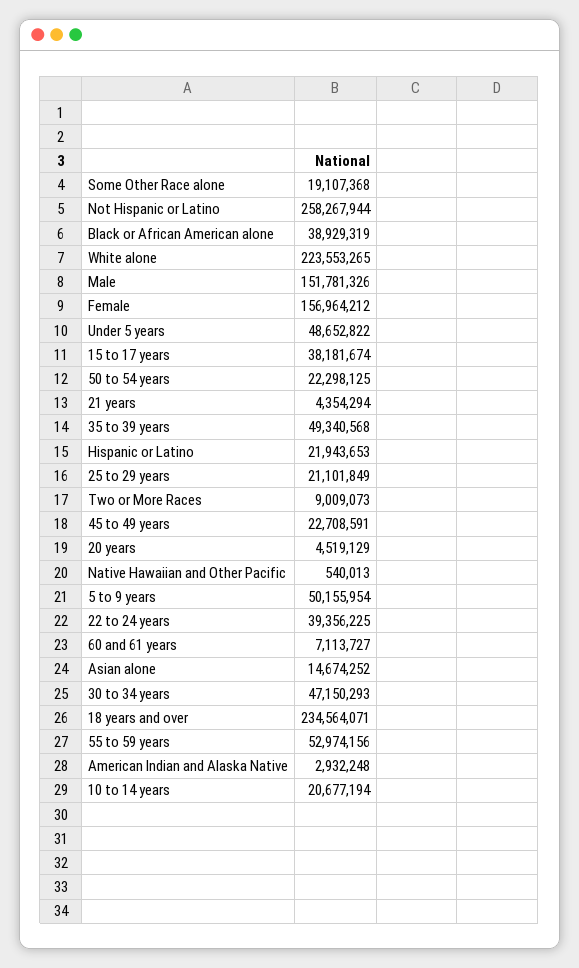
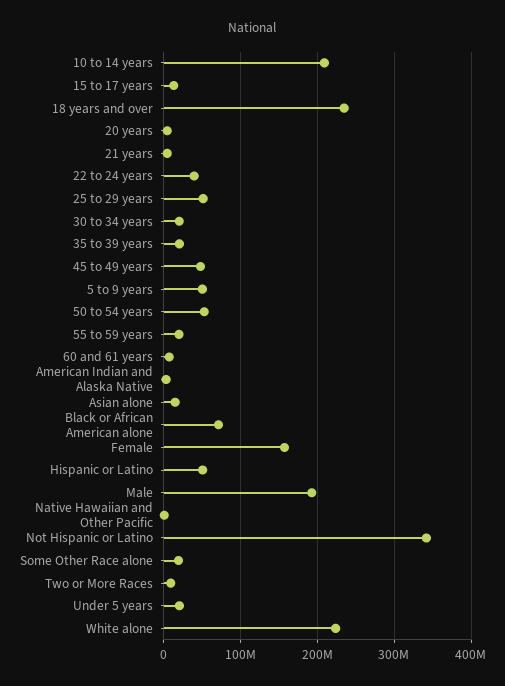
Not Hispanic or Latino: 258267944 -> 340000000
Black or African American alone: 38929319 -> 70000000
Male: 151781326 -> 190000000
Under 5 years: 48652822 -> 20000000
15 to 17 years: 38181674 -> 10000000
50 to 54 years: 22298125 -> 50000000
35 to 39 years: 49340568 -> 20000000
Hispanic or Latino: 21943653 -> 50000000
25 to 29 years: 21101849 -> 50000000
45 to 49 years: 22708591 -> 50000000
30 to 34 years: 47150293 -> 20000000
55 to 59 years: 52974156 -> 20000000
10 to 14 years: 20677194 -> 210000000

